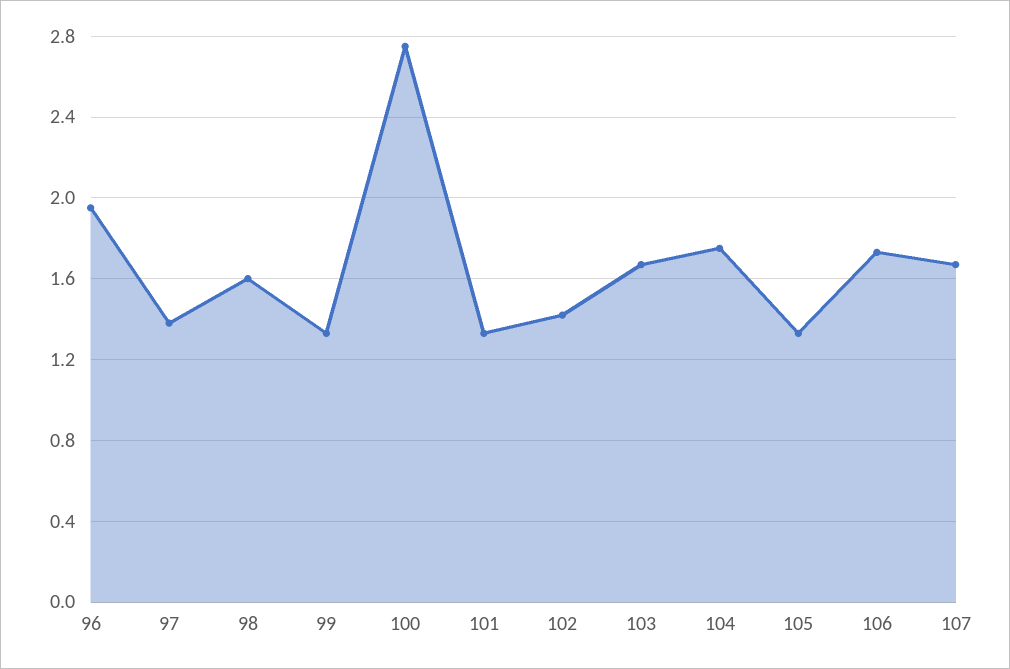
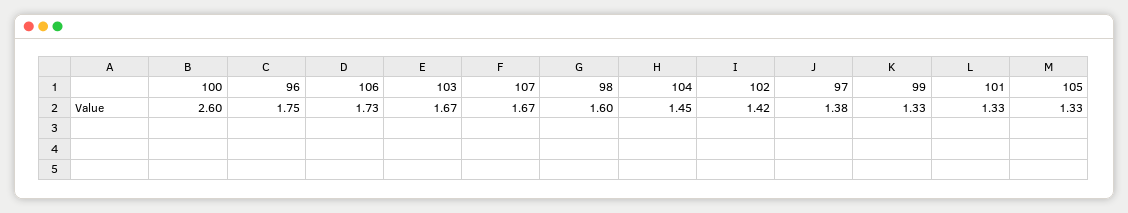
96: 1.95 -> 1.75
100: 2.75 -> 2.6
104: 1.75 -> 1.45

